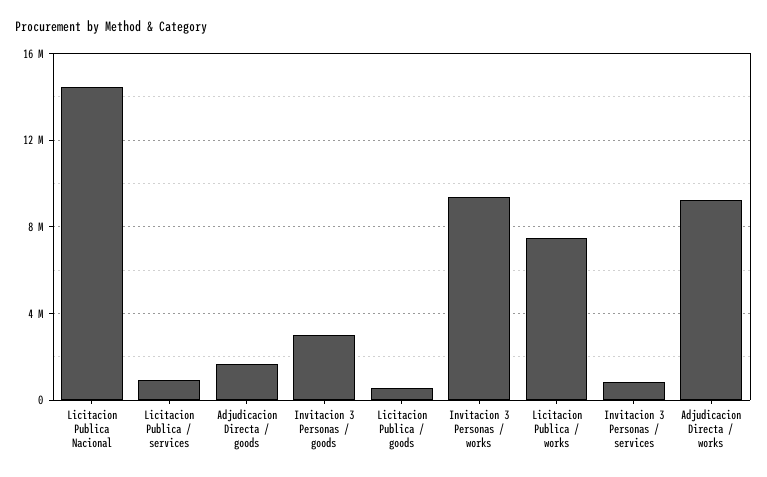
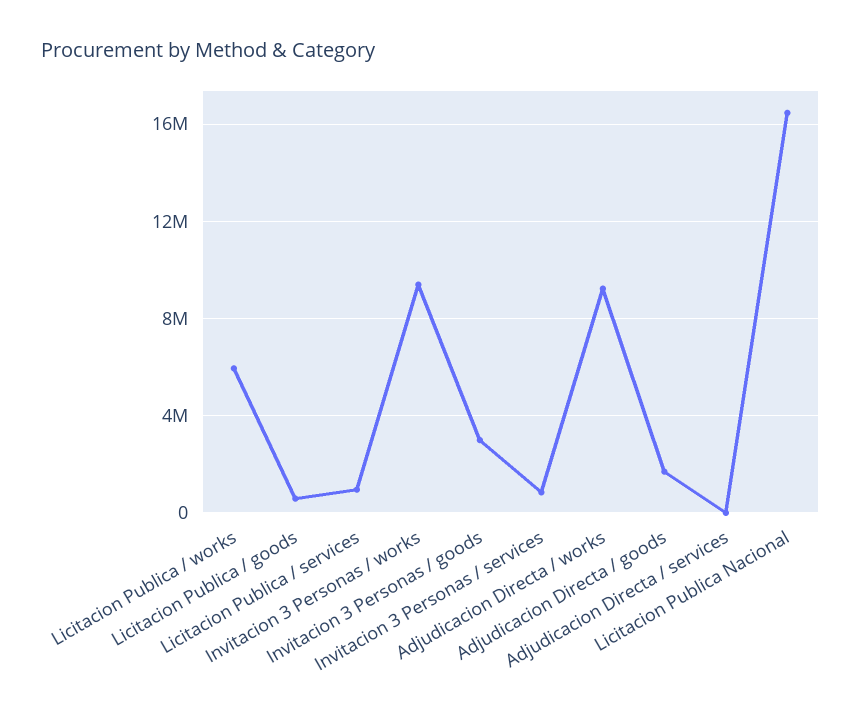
Licitacion Publica Nacional: 14500000 -> 16500000
Licitacion Publica / works: 7500000 -> 6000000
Adjudicacion Directa / services: none -> 0

